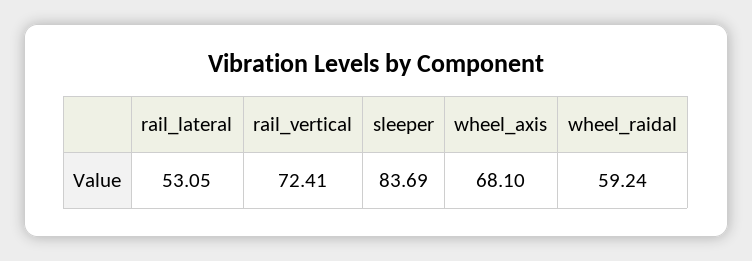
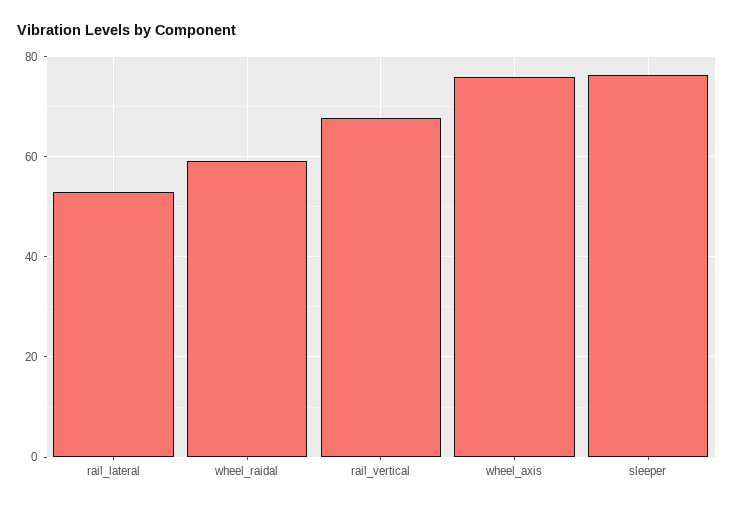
rail_vertical: 72.41 -> 68
sleeper: 83.69 -> 76
wheel_axis: 68.1 -> 76

